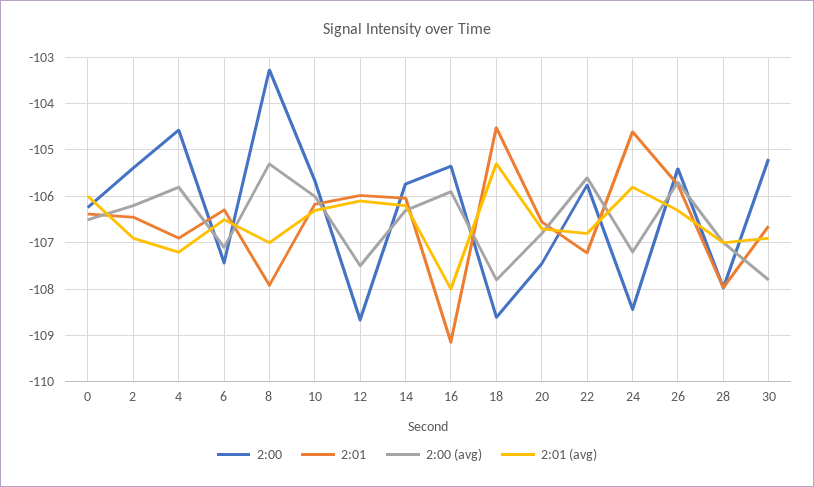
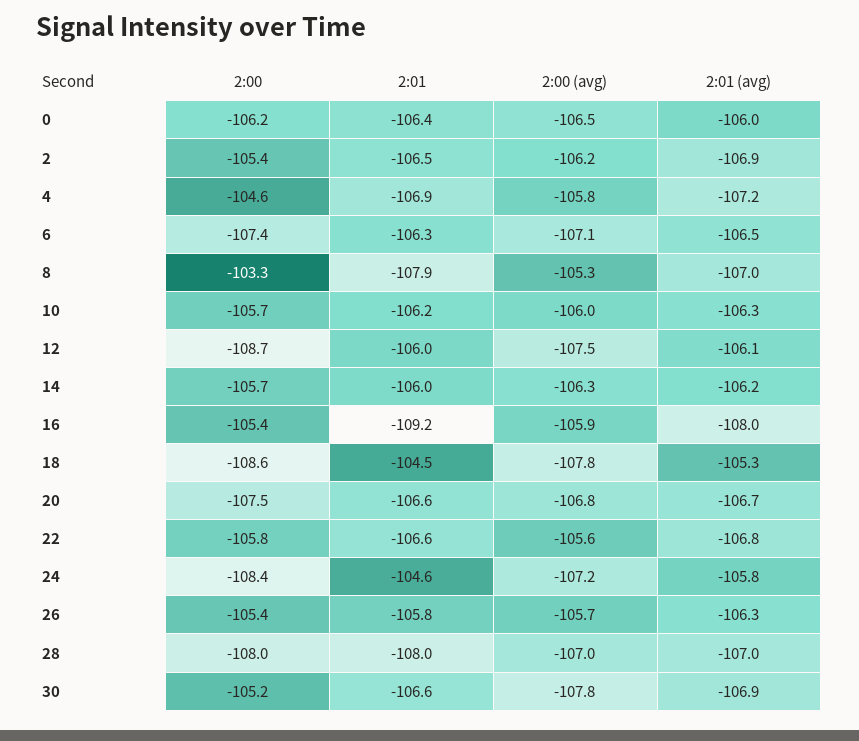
2:01, 22: -107.2 -> -106.6

